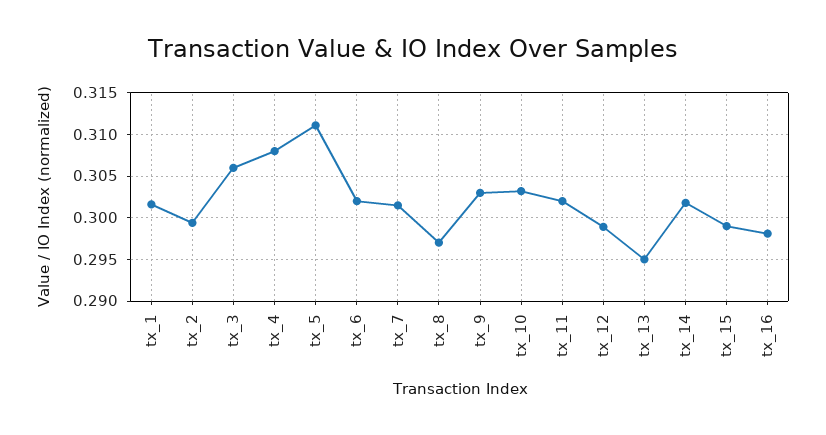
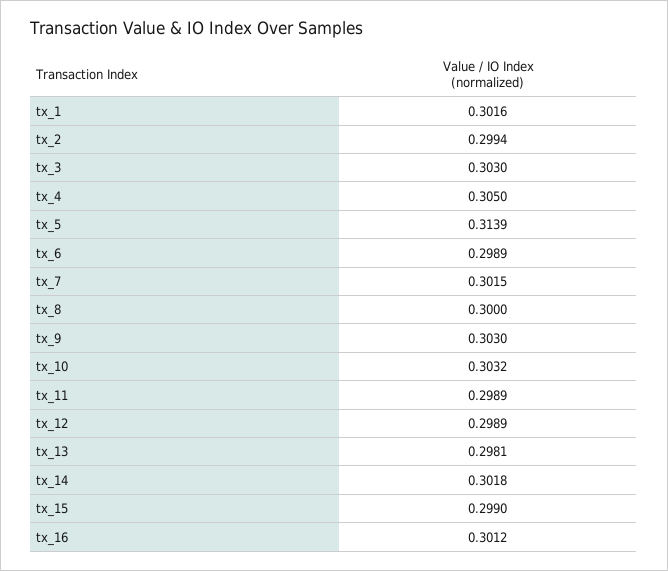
tx_3: 0.306 -> 0.303
tx_4: 0.308 -> 0.305
tx_5: 0.311 -> 0.3139
tx_6: 0.302 -> 0.2989
tx_8: 0.297 -> 0.3
tx_11: 0.302 -> 0.2989
tx_13: 0.295 -> 0.2981
tx_16: 0.298 -> 0.3012

